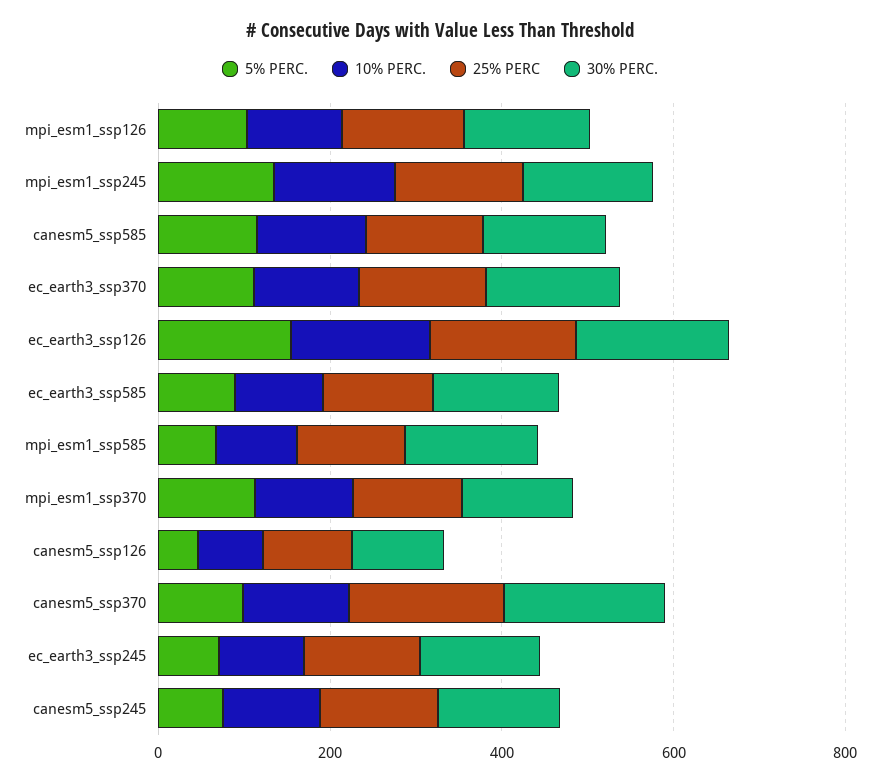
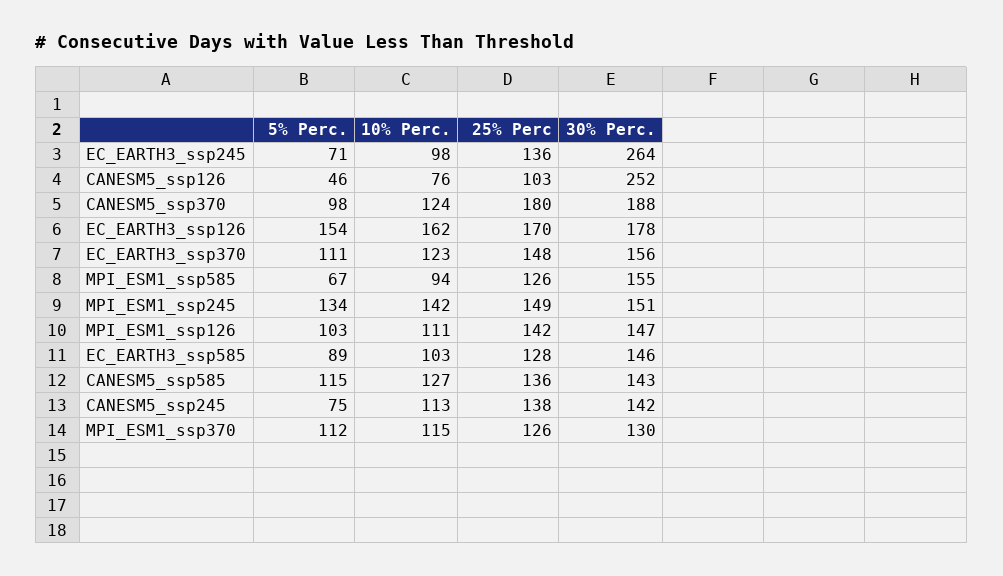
30% PERC., canesm5_ssp126: 100 -> 252
30% PERC., ec_earth3_ssp245: 150 -> 264

